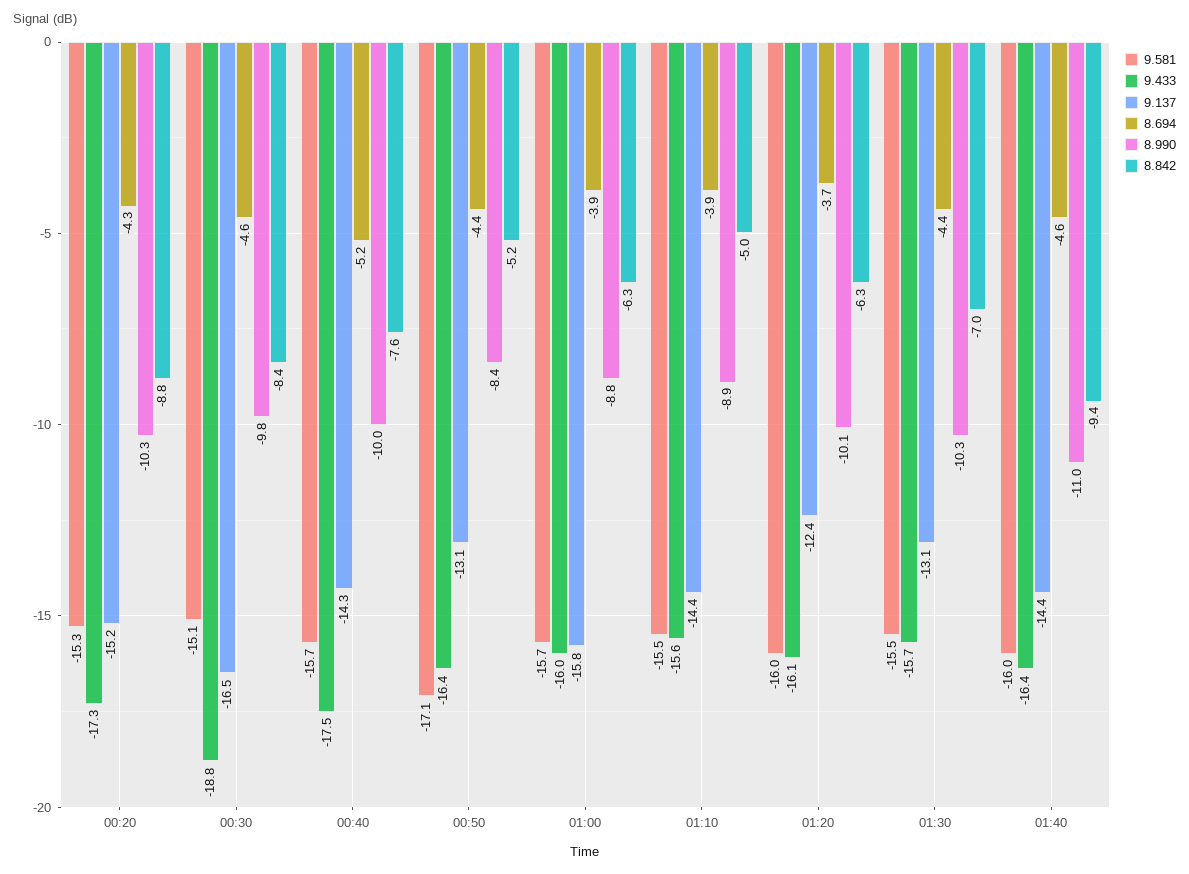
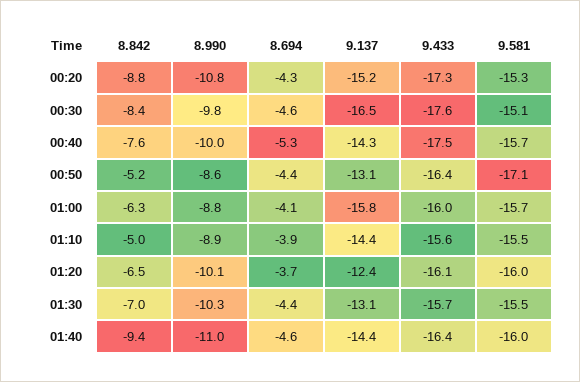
8.990, 00:20: -10.3 -> -10.8
9.433, 00:30: -18.8 -> -17.6
8.694, 00:40: -5.2 -> -5.3
8.990, 00:50: -8.4 -> -8.6
8.694, 01:00: -3.9 -> -4.1
8.842, 01:20: -6.3 -> -6.5

